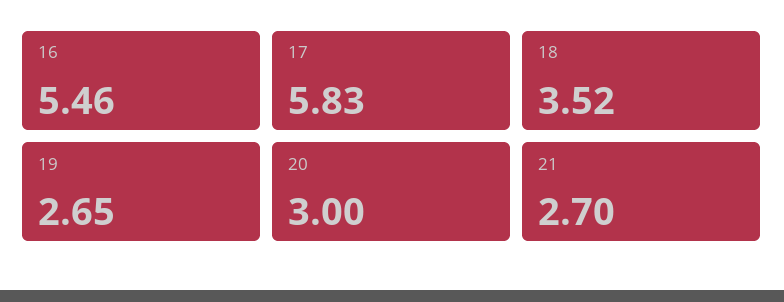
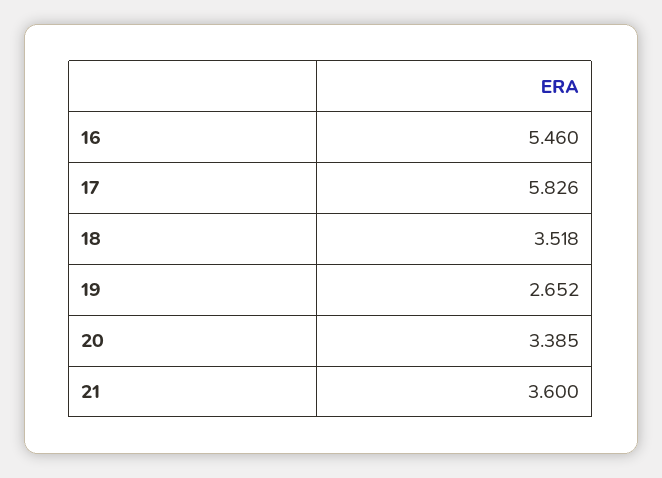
20: 3 -> 3.385
21: 2.7 -> 3.6

